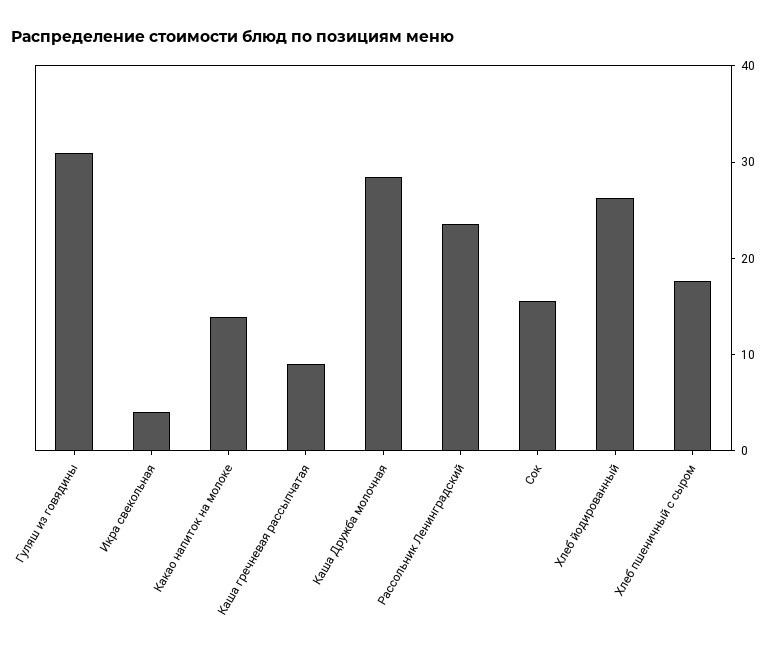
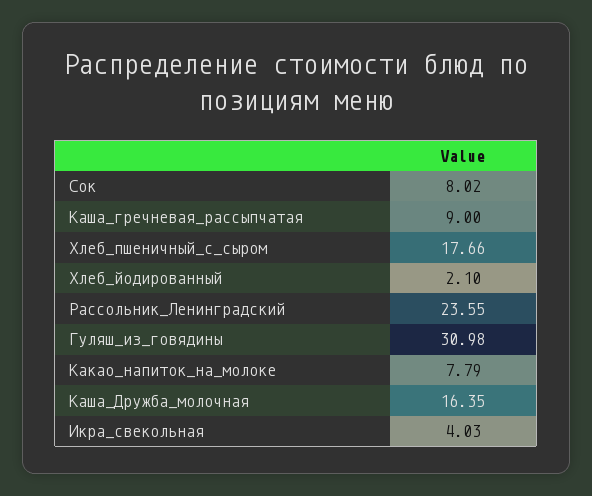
Какао напиток на молоке: 14 -> 7.79
Каша Дружба молочная: 28 -> 16.35
Сок: 16 -> 8.02
Хлеб йодированный: 26 -> 2.1

